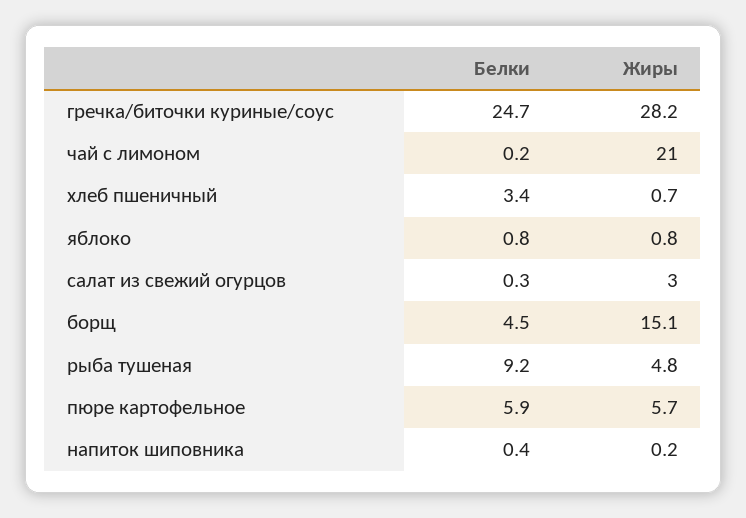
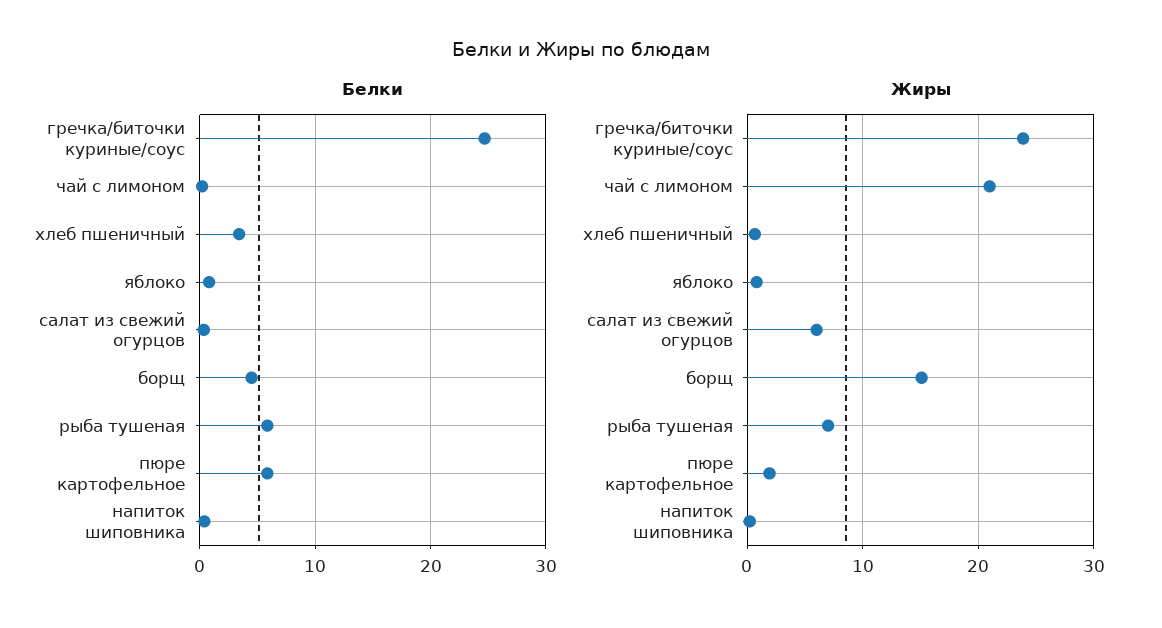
Жиры, гречка/биточки куриные/соус: 28.2 -> 24
Жиры, салат из свежий огурцов: 3 -> 6
Белки, рыба тушеная: 9.2 -> 6
Жиры, рыба тушеная: 4.8 -> 7
Жиры, пюре картофельное: 5.7 -> 2

